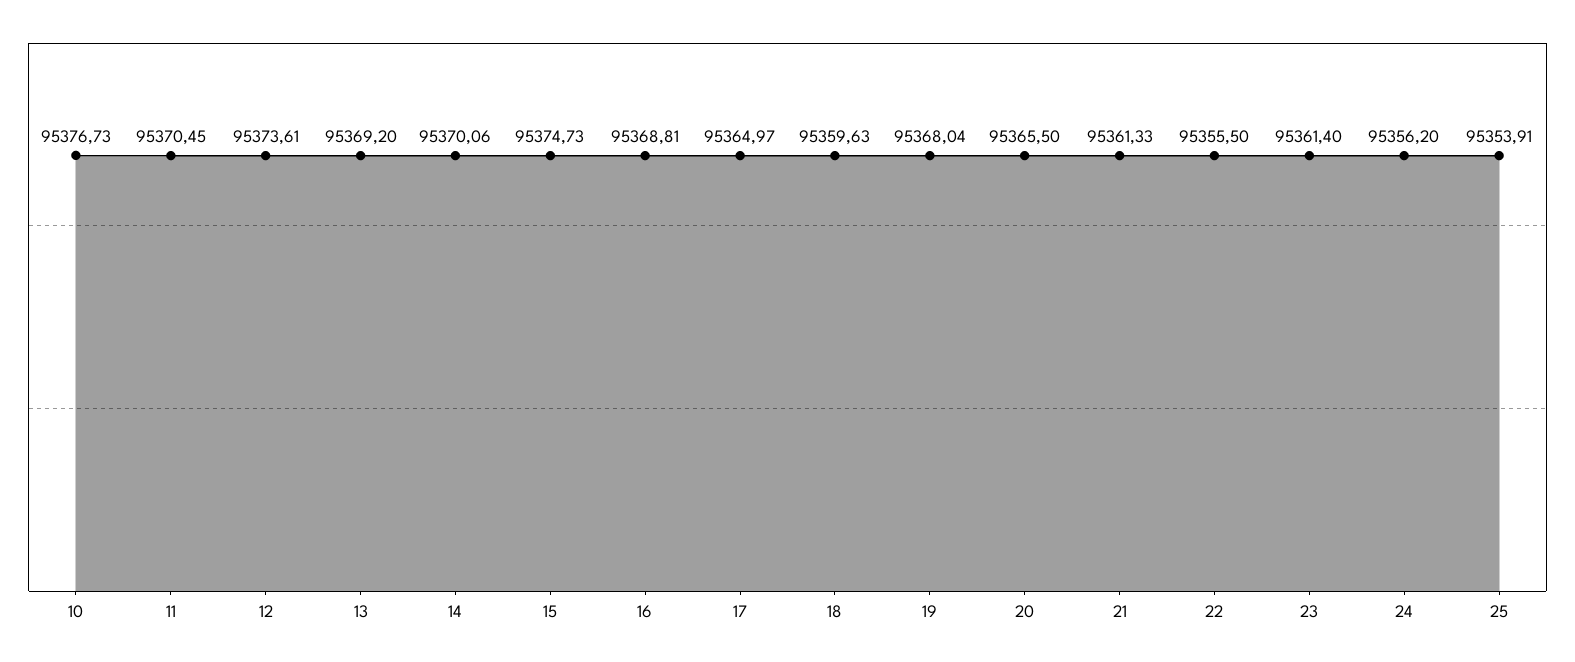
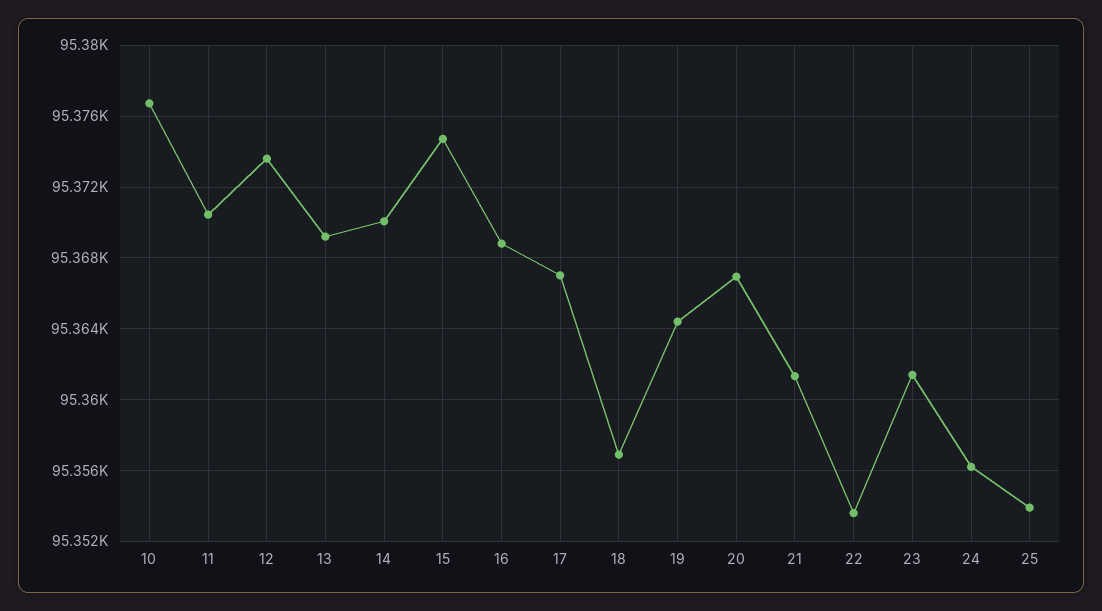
17: 95364.97 -> 95367
18: 95359.63 -> 95357
19: 95368.04 -> 95364.5
20: 95365.5 -> 95367
22: 95355.5 -> 95353.5

